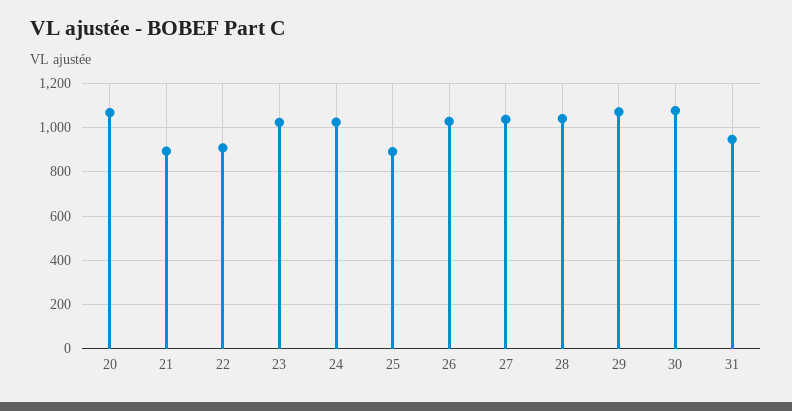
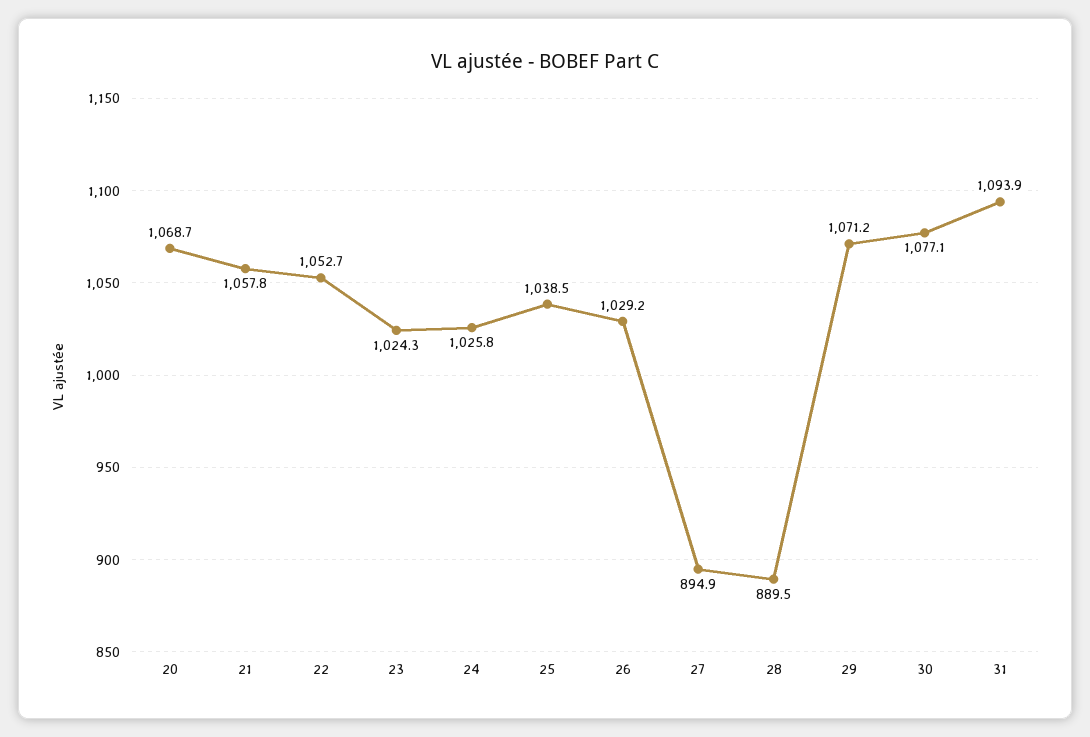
21: 900 -> 1057.8
22: 900 -> 1052.7
25: 900 -> 1038.5
27: 1050 -> 894.9
28: 1050 -> 889.5
31: 950 -> 1093.9

